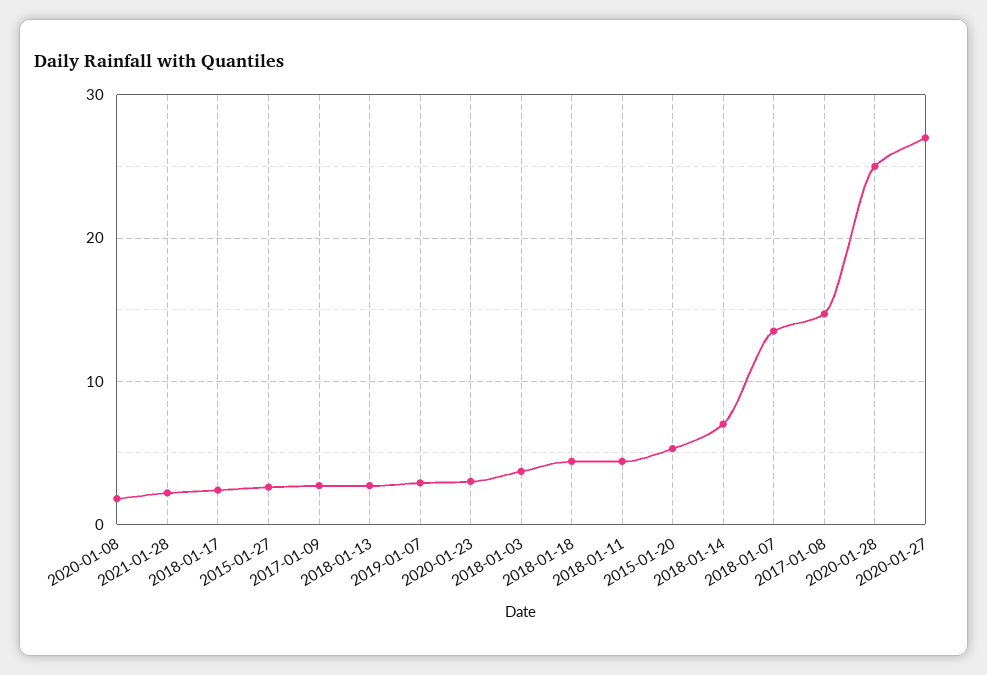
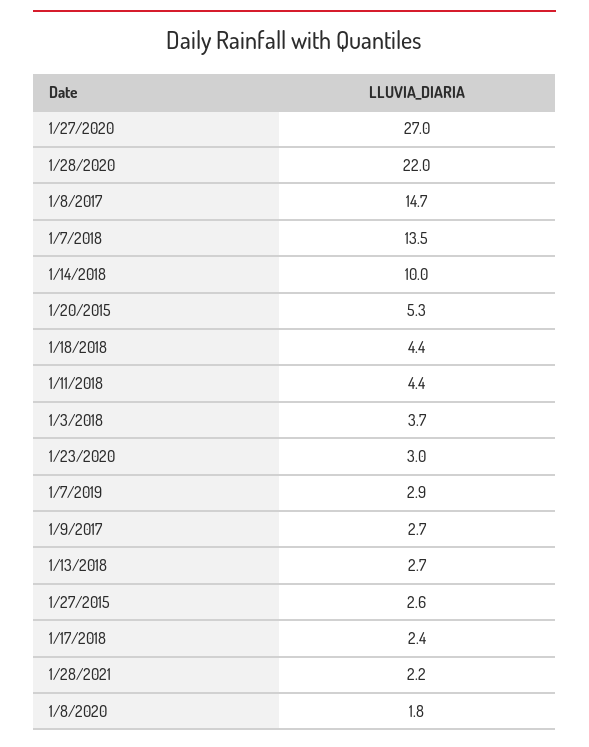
2018-01-14: 7 -> 10
2020-01-28: 25 -> 22

